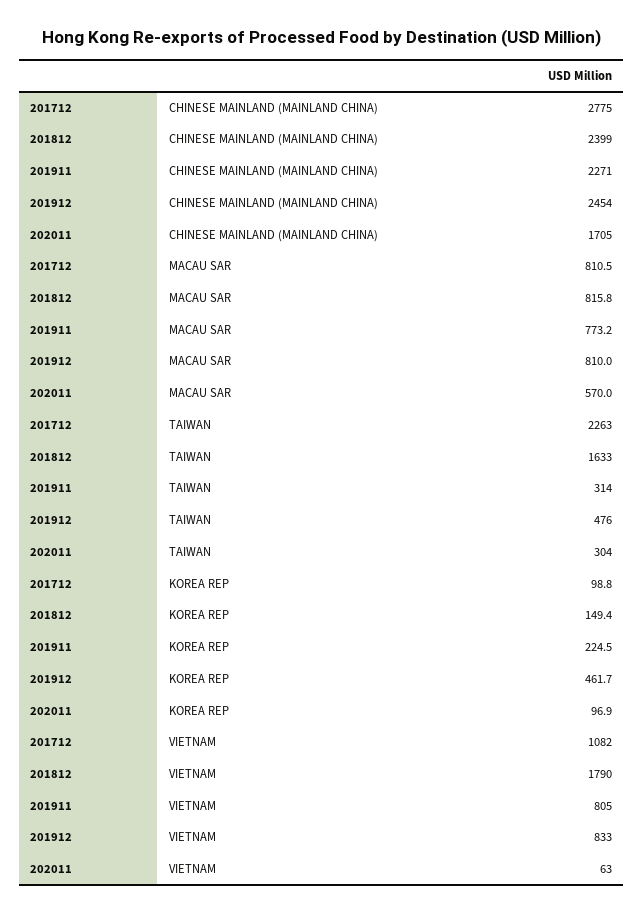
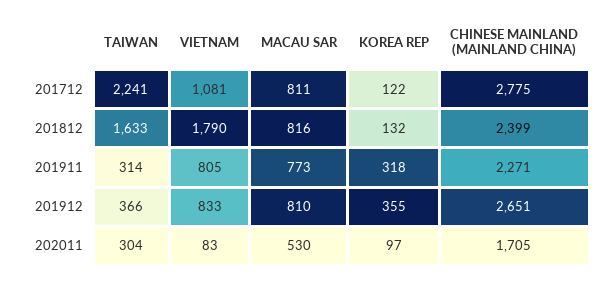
201912, CHINESE MAINLAND (MAINLAND CHINA): 2454 -> 2651
202011, MACAU SAR: 570 -> 530
201712, TAIWAN: 2263 -> 2241
201912, TAIWAN: 476 -> 366
201712, KOREA REP: 98.8 -> 122
201812, KOREA REP: 149.4 -> 132
201911, KOREA REP: 224.5 -> 318
201912, KOREA REP: 461.7 -> 355
201712, VIETNAM: 1082 -> 1081
202011, VIETNAM: 63 -> 83

